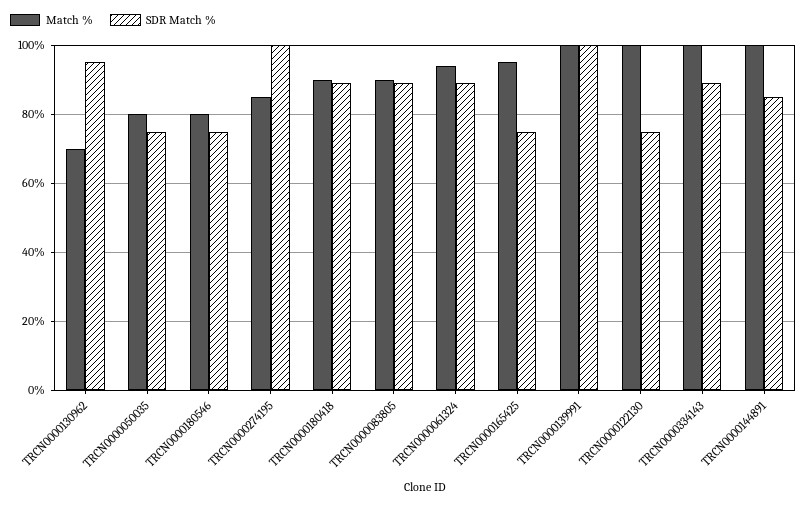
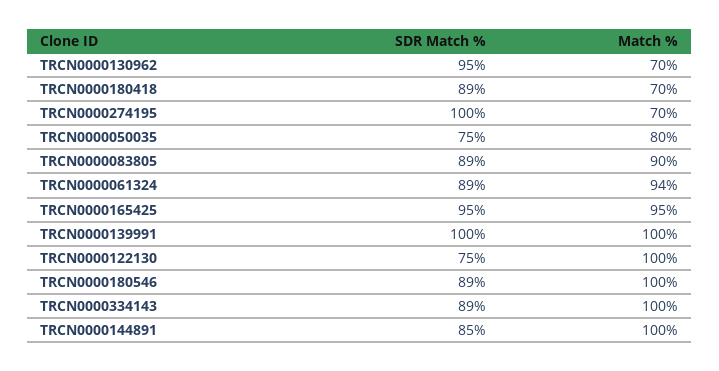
Match %, TRCN0000180546: 80 -> 100
SDR Match %, TRCN0000180546: 75 -> 89
Match %, TRCN0000274195: 85 -> 70
Match %, TRCN0000180418: 90 -> 70
SDR Match %, TRCN0000165425: 75 -> 95

